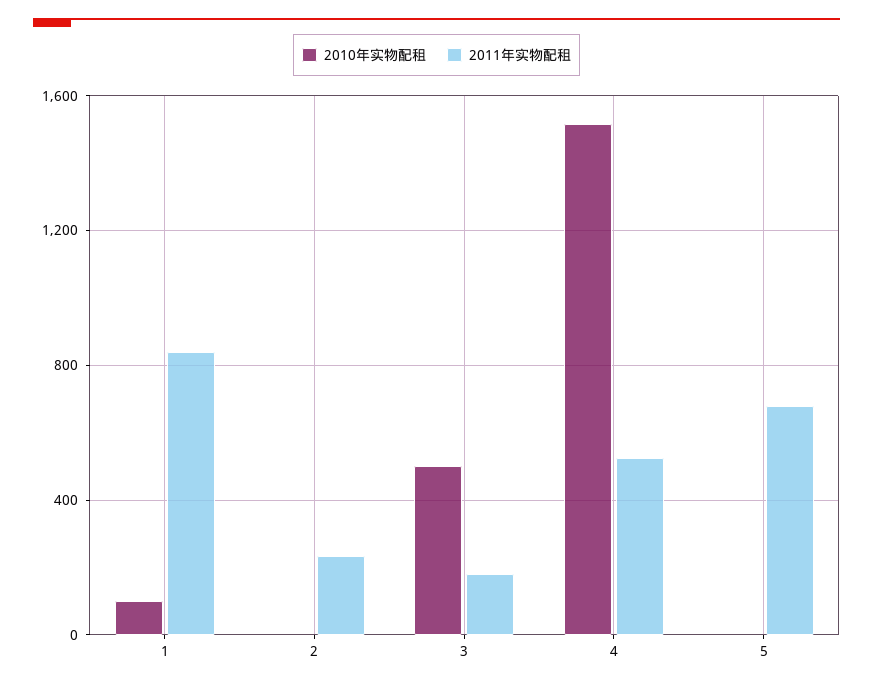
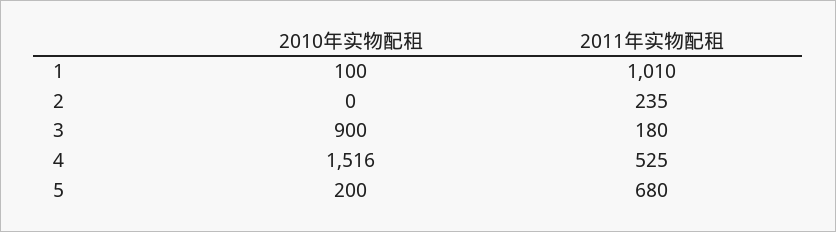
2011年实物配租, 1: 850 -> 1010
2010年实物配租, 3: 500 -> 900
2010年实物配租, 5: 0 -> 200

